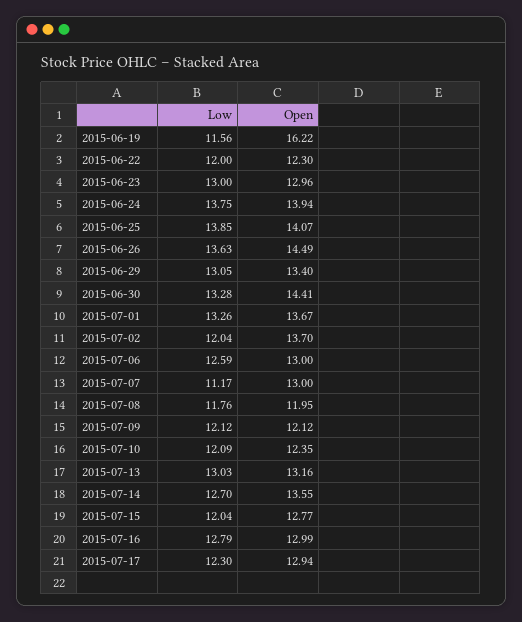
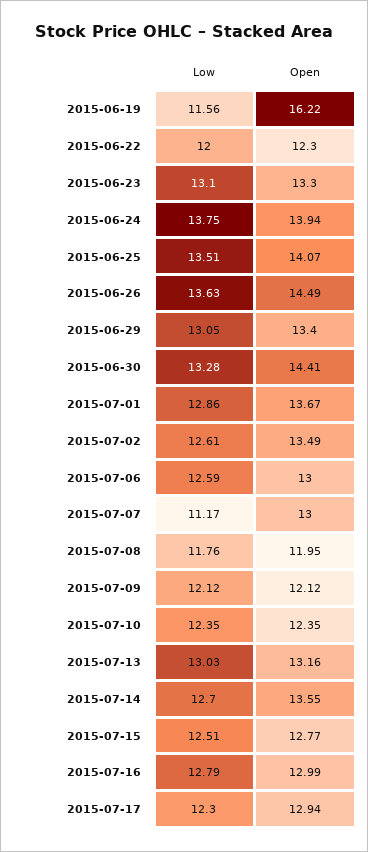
Low, 2015-06-23: 13 -> 13.1
Open, 2015-06-23: 12.96 -> 13.3
Low, 2015-06-25: 13.85 -> 13.51
Low, 2015-07-01: 13.26 -> 12.86
Low, 2015-07-02: 12.04 -> 12.61
Open, 2015-07-02: 13.7 -> 13.49
Low, 2015-07-10: 12.09 -> 12.35
Low, 2015-07-15: 12.04 -> 12.51

